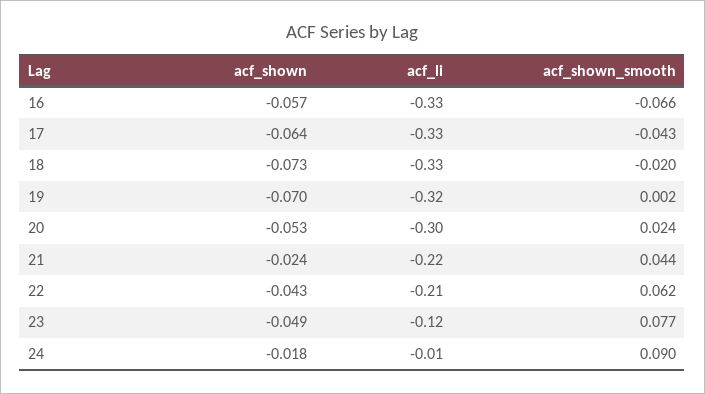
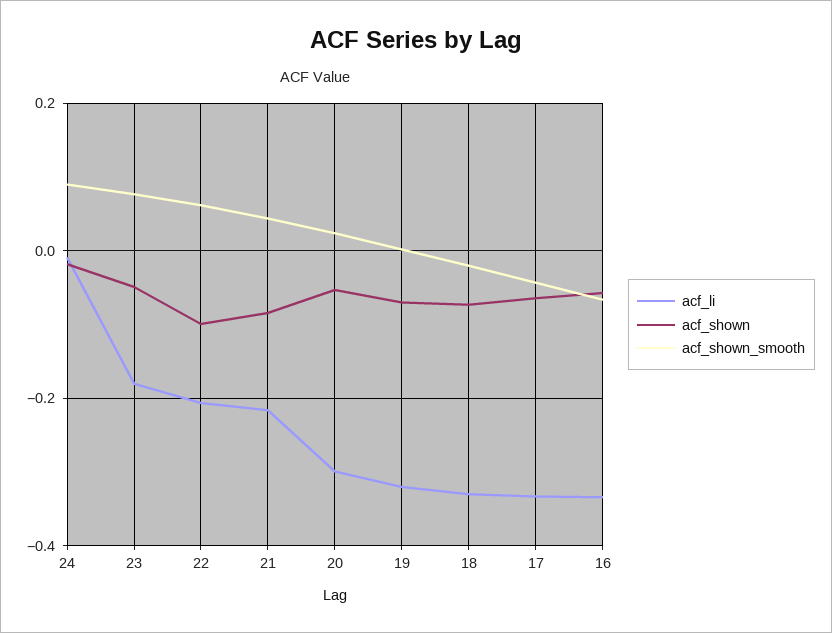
acf_shown, 21: -0.024 -> -0.08
acf_shown, 22: -0.043 -> -0.1
acf_li, 23: -0.12 -> -0.18

